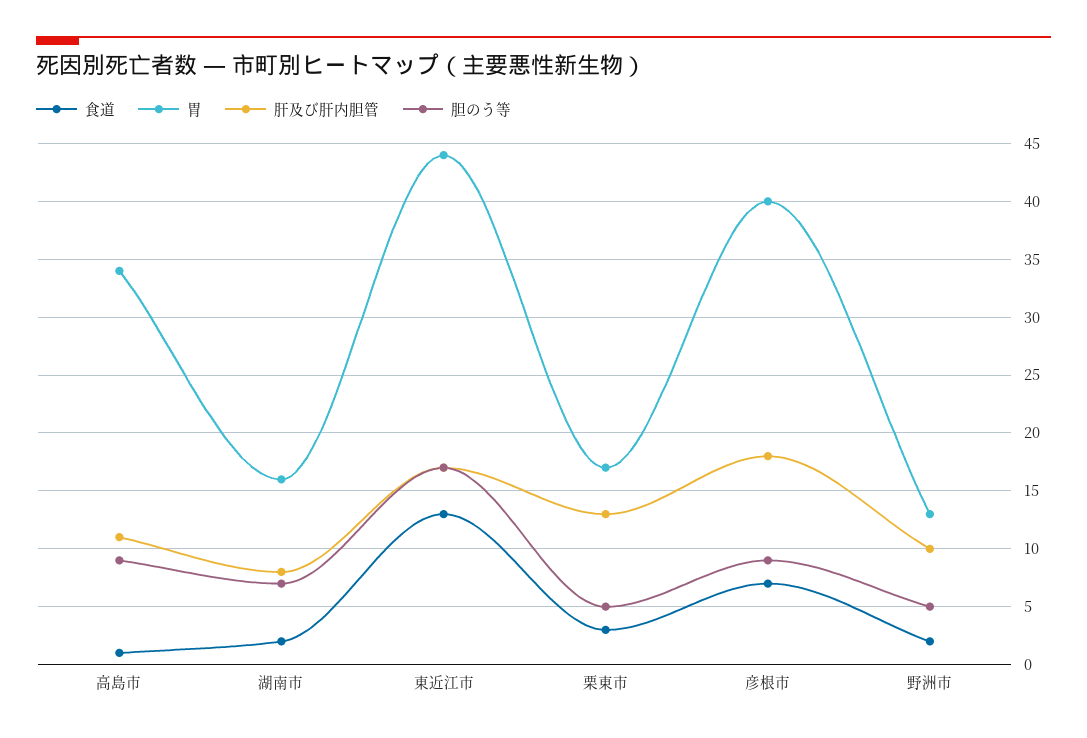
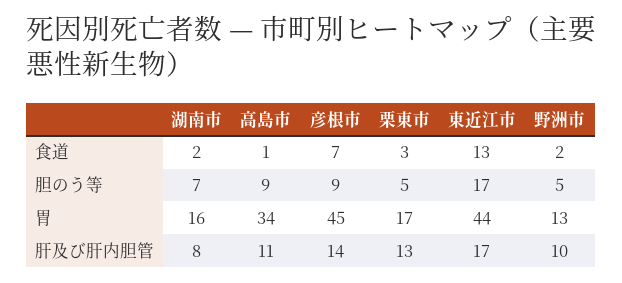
胃, 彦根市: 40 -> 45
肝及び肝内胆管, 彦根市: 18 -> 14

